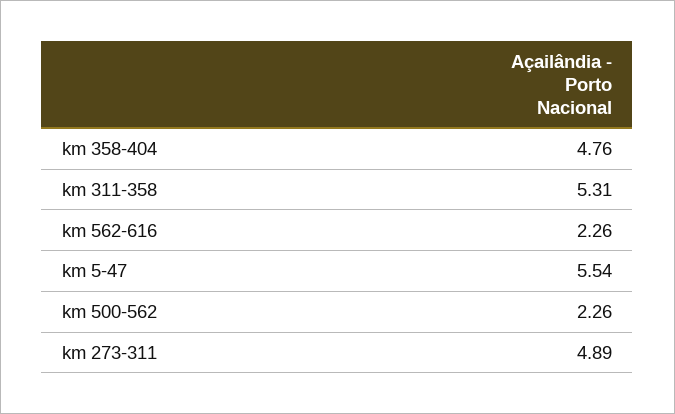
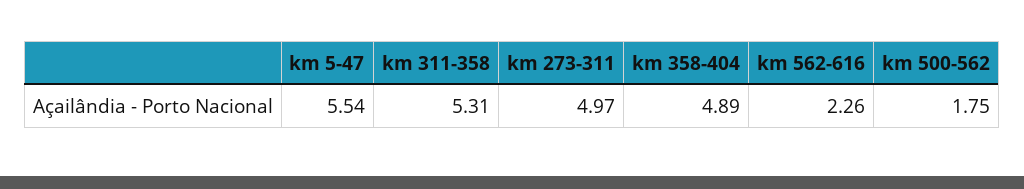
km 358-404: 4.76 -> 4.89
km 500-562: 2.26 -> 1.75
km 273-311: 4.89 -> 4.97

